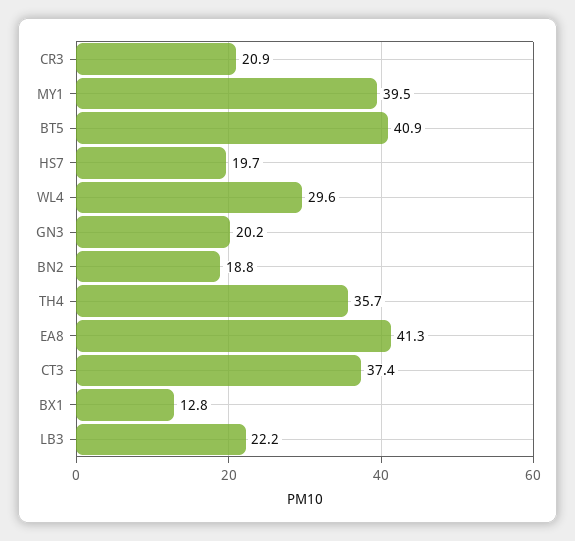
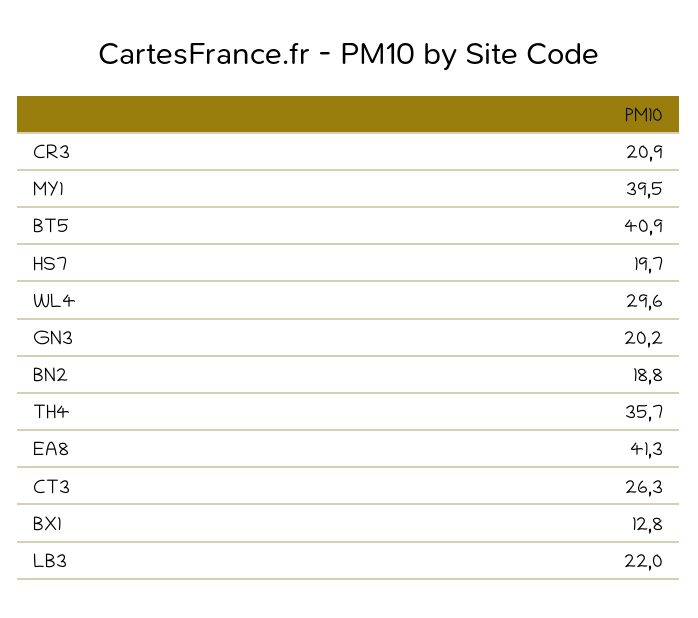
CT3: 37.4 -> 26.3
LB3: 22.2 -> 22

